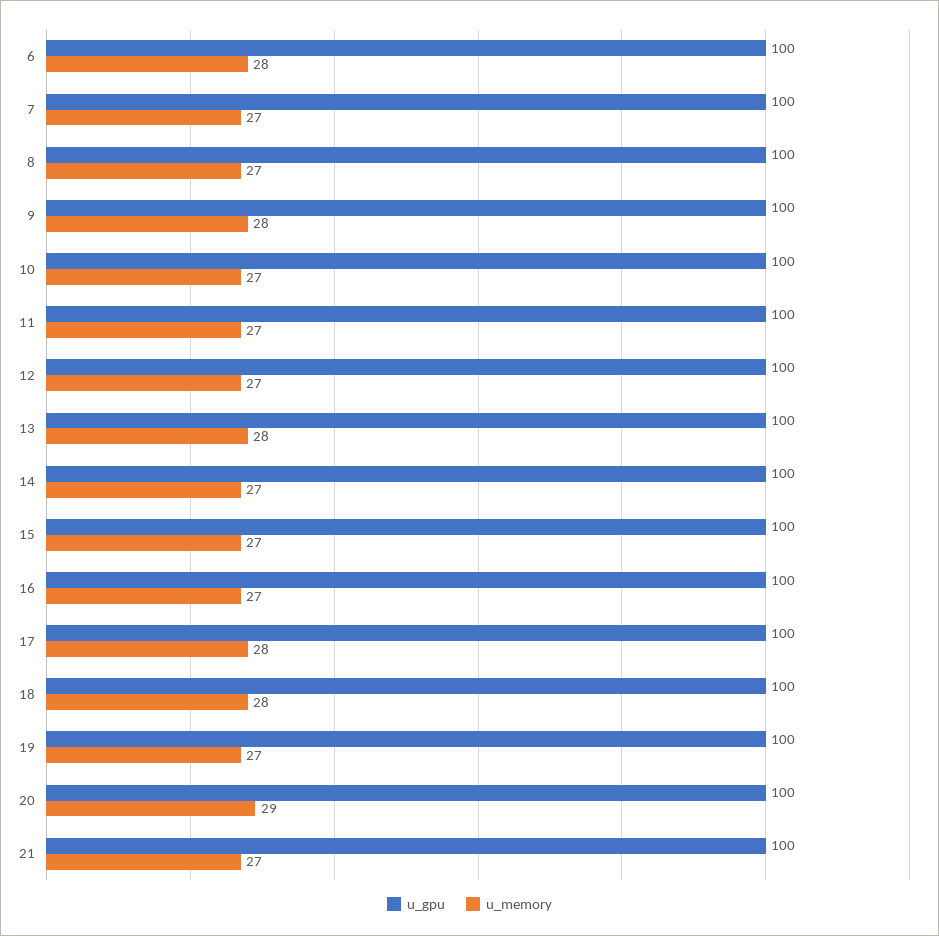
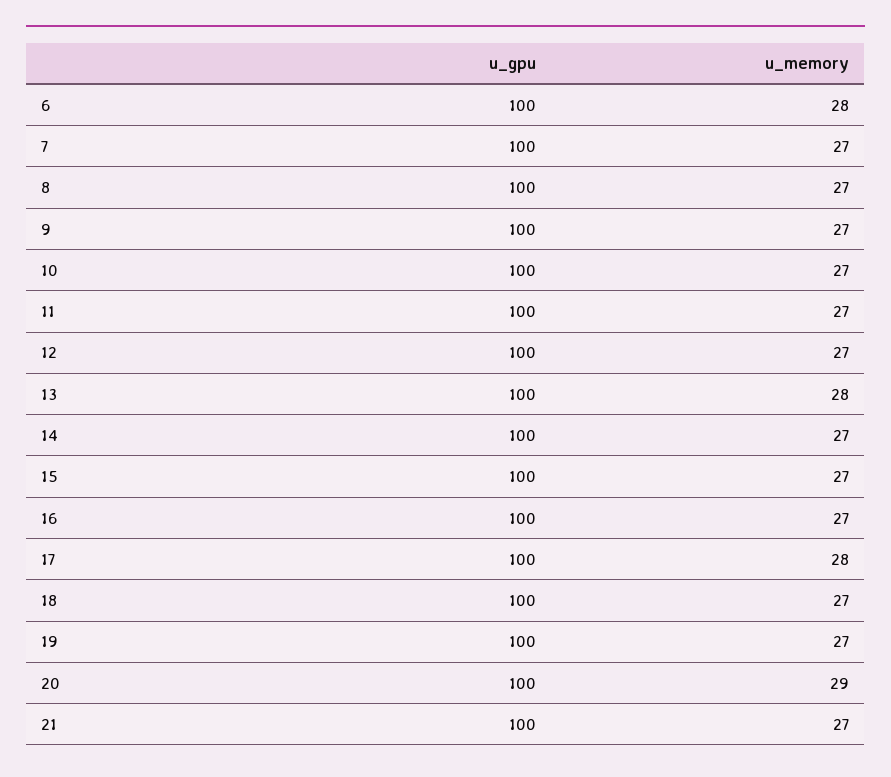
u_memory, 9: 28 -> 27
u_memory, 18: 28 -> 27

